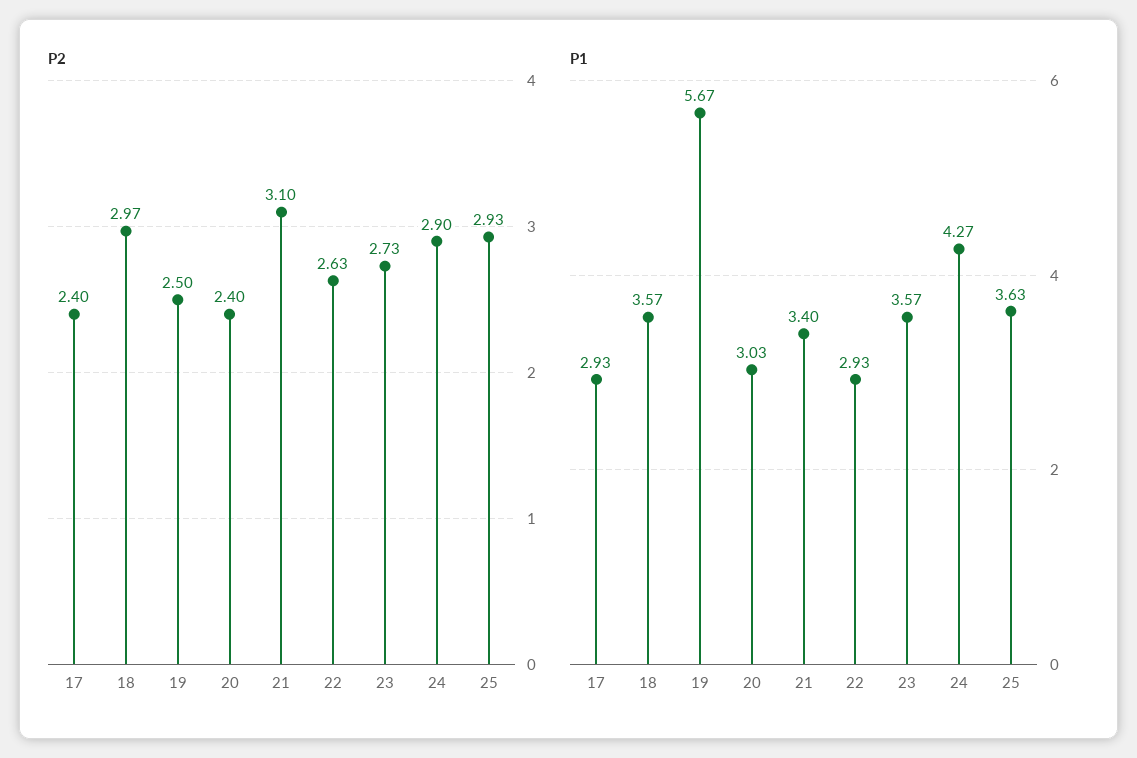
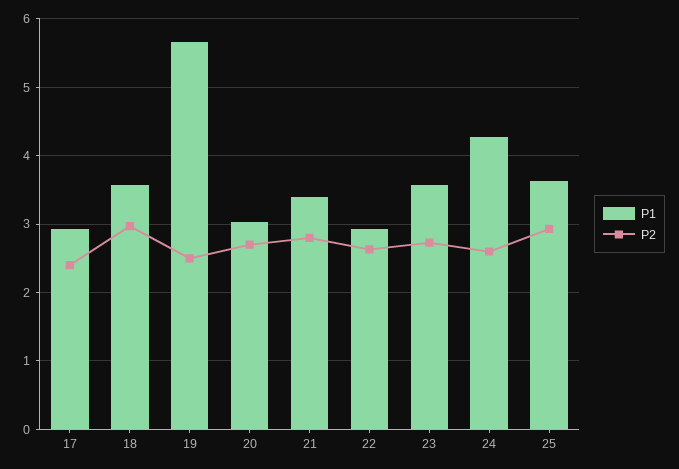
P2, 20: 2.4 -> 2.7
P2, 21: 3.1 -> 2.8
P2, 24: 2.9 -> 2.6

